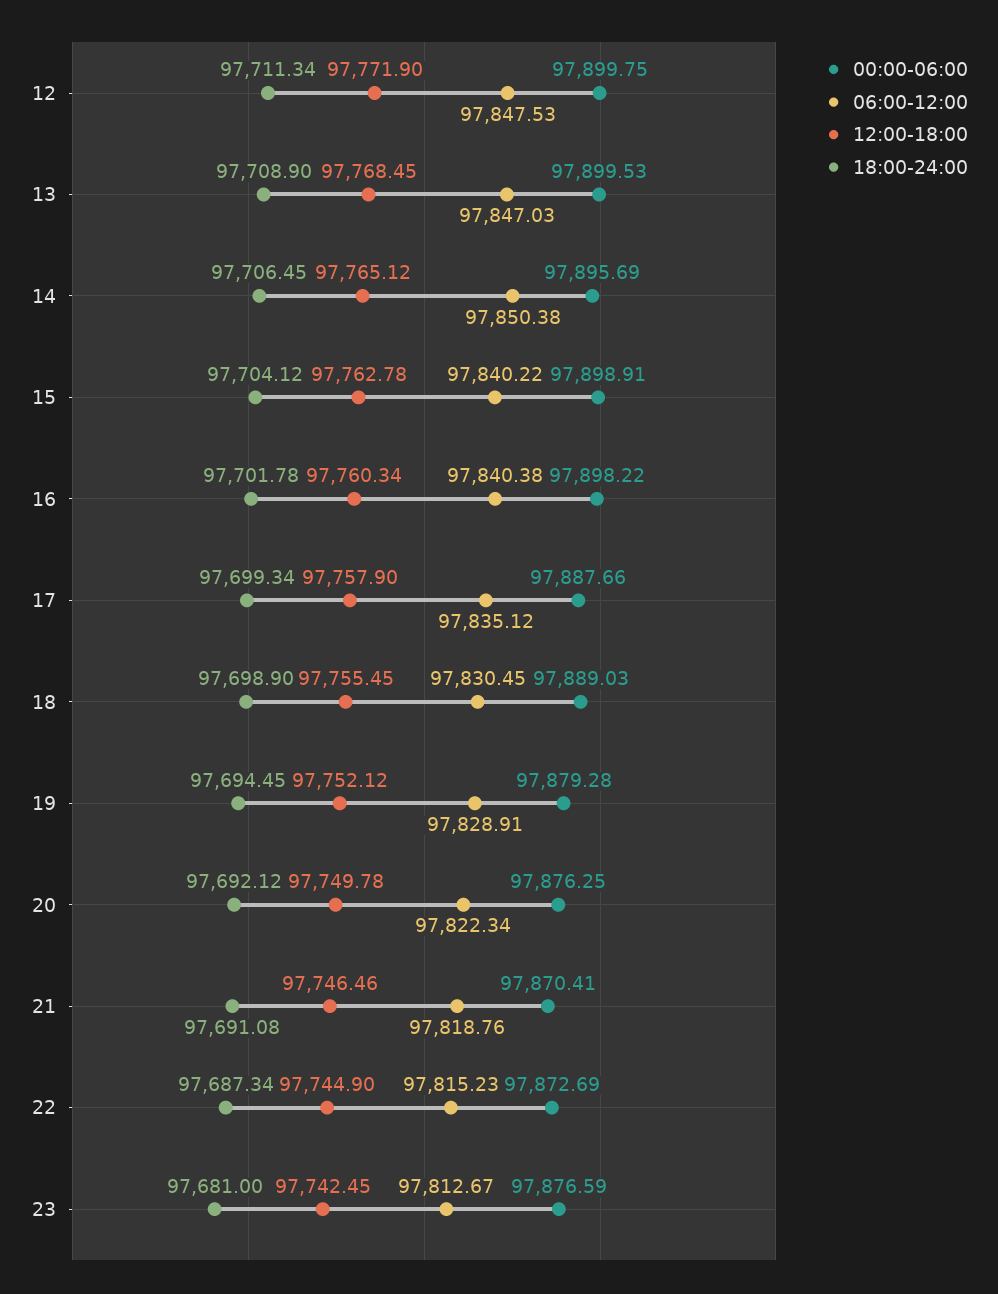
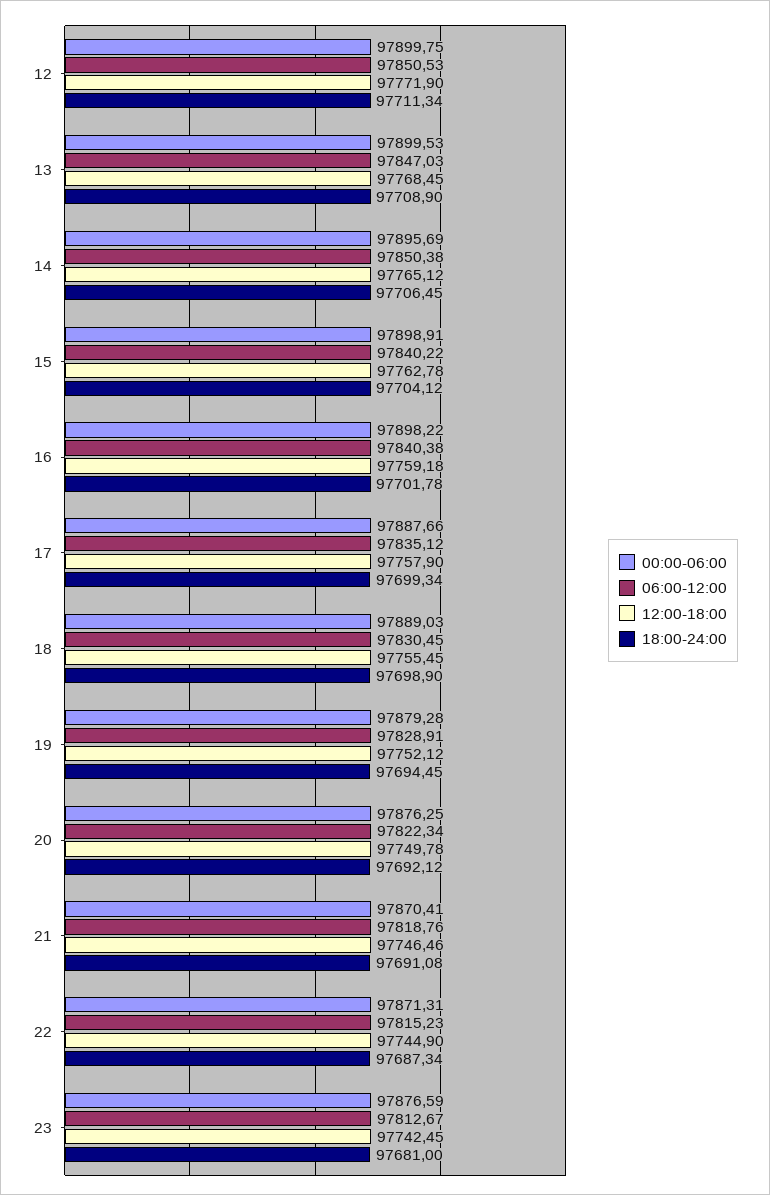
06:00-12:00, 12: 97847.53 -> 97850.53
12:00-18:00, 16: 97760.34 -> 97759.18
00:00-06:00, 22: 97872.69 -> 97871.31

